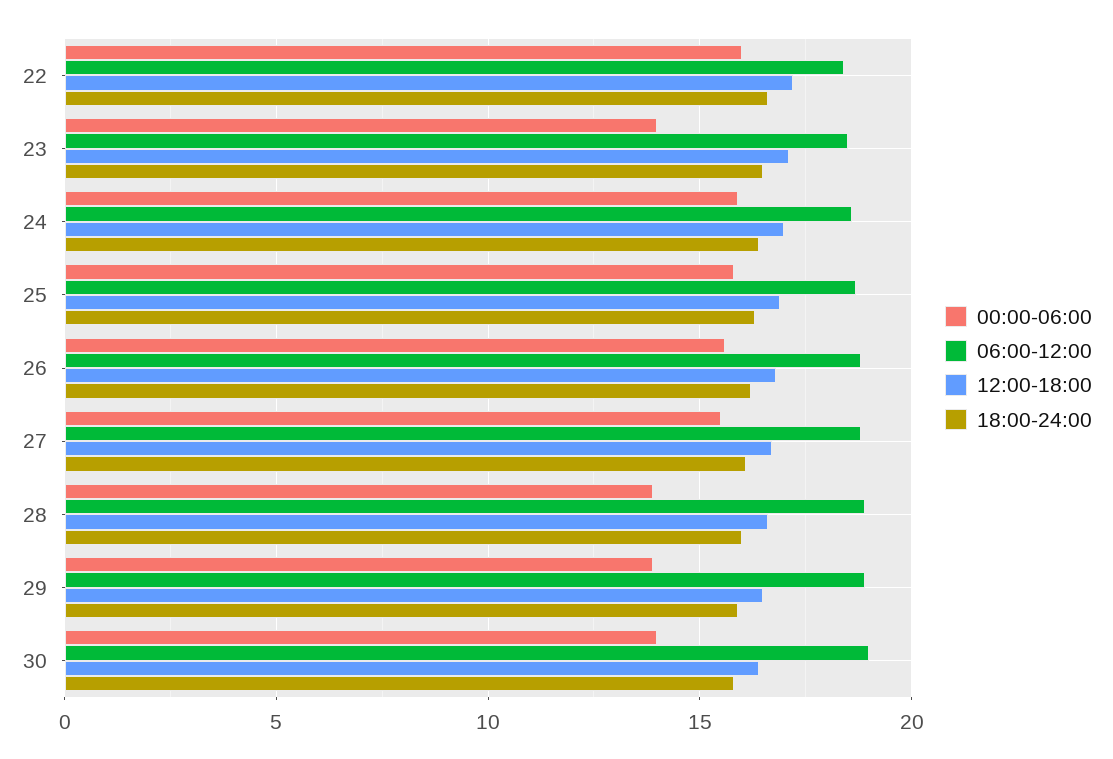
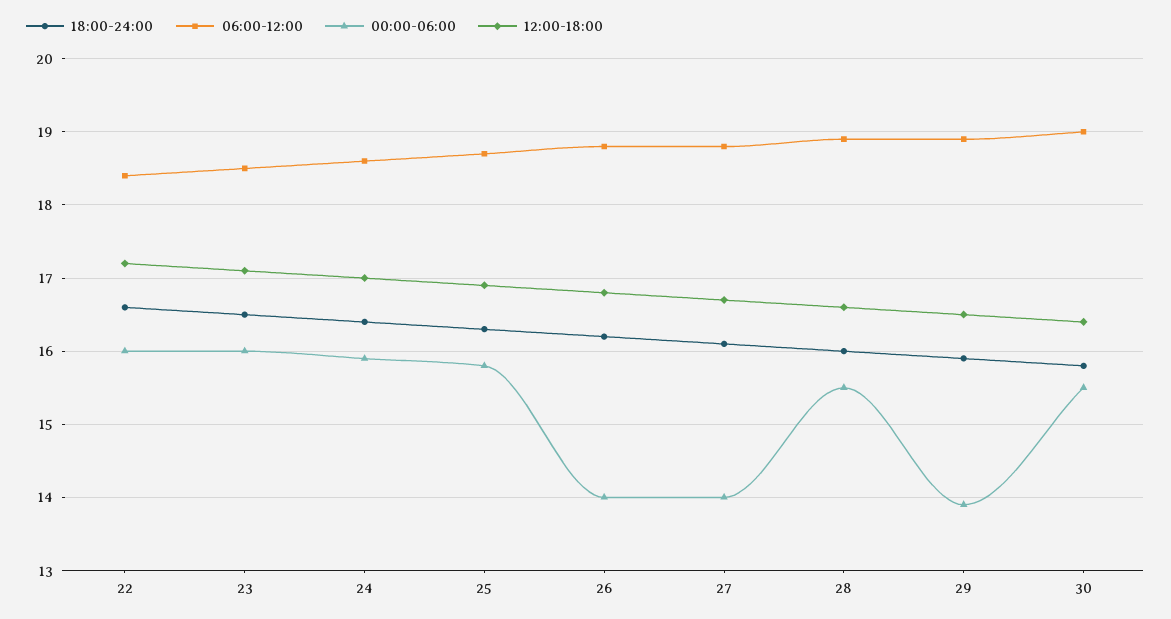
00:00-06:00, 23: 14 -> 16
00:00-06:00, 26: 15.5 -> 14
00:00-06:00, 27: 15.5 -> 14
00:00-06:00, 28: 14 -> 15.5
00:00-06:00, 30: 14 -> 15.5

